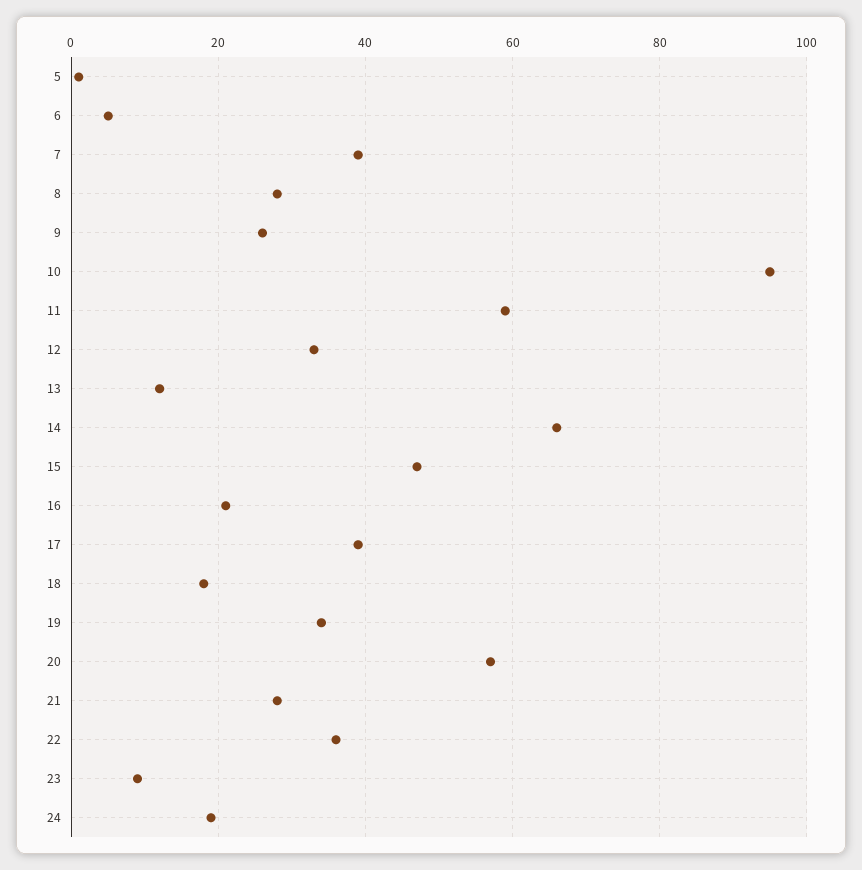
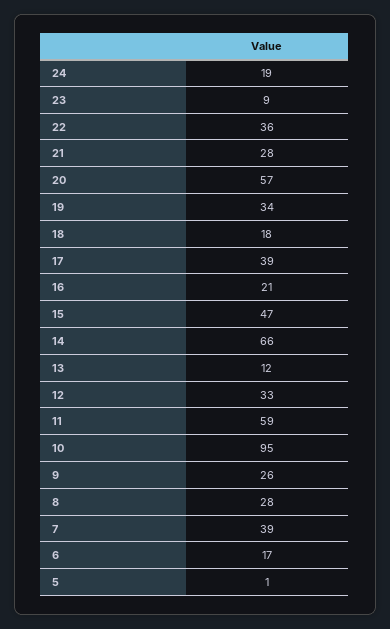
6: 5 -> 17

